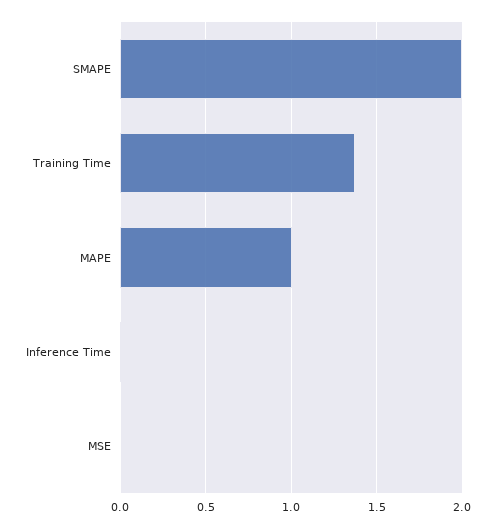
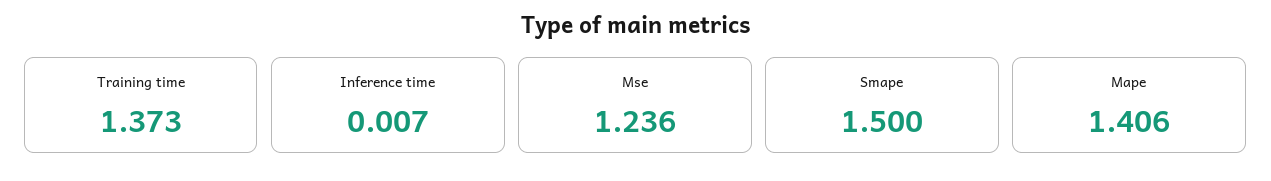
SMAPE: 2 -> 1.5
MAPE: 1 -> 1.406
MSE: 0 -> 1.236

